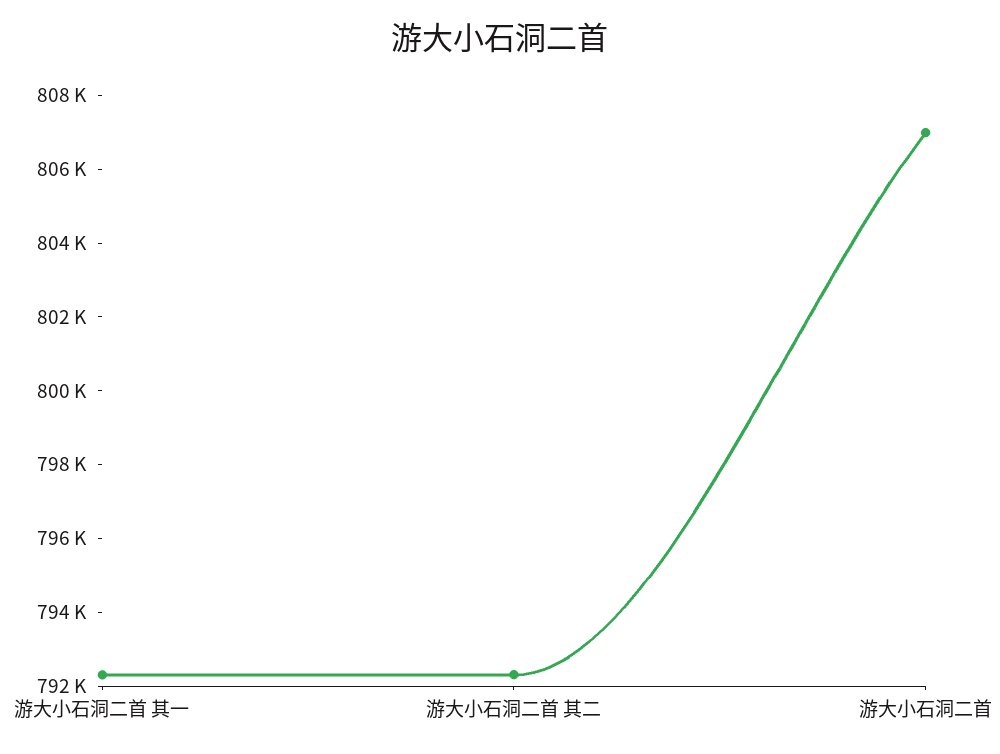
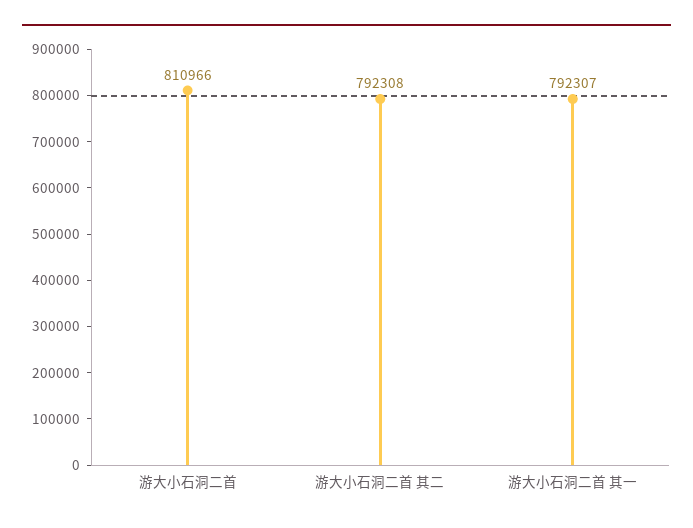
游大小石洞二首: 807000 -> 810966

